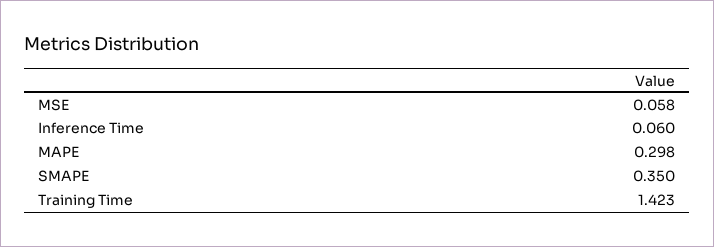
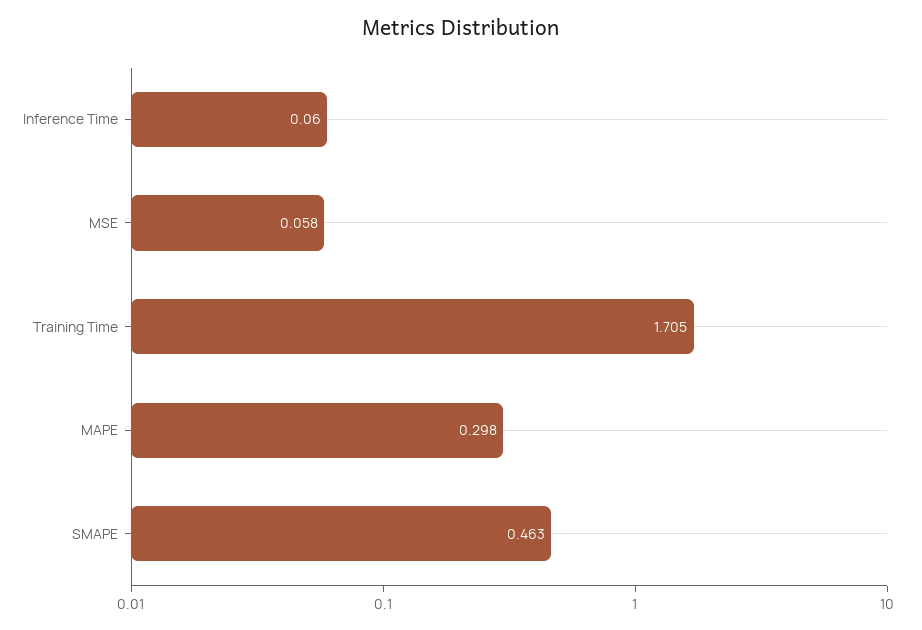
SMAPE: 0.35 -> 0.463
Training Time: 1.423 -> 1.705

